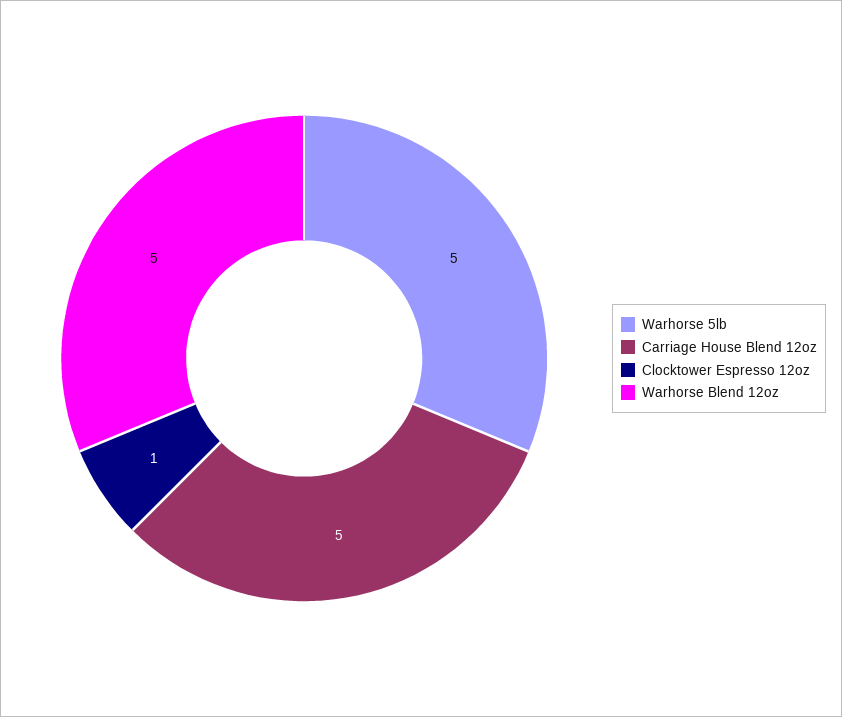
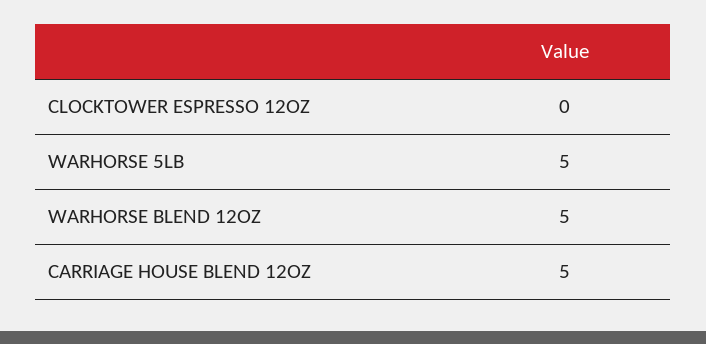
Clocktower Espresso 12oz: 1 -> 0

